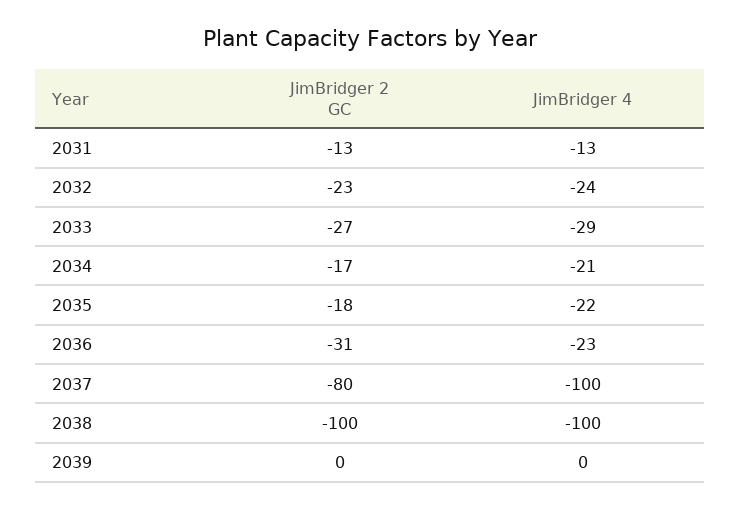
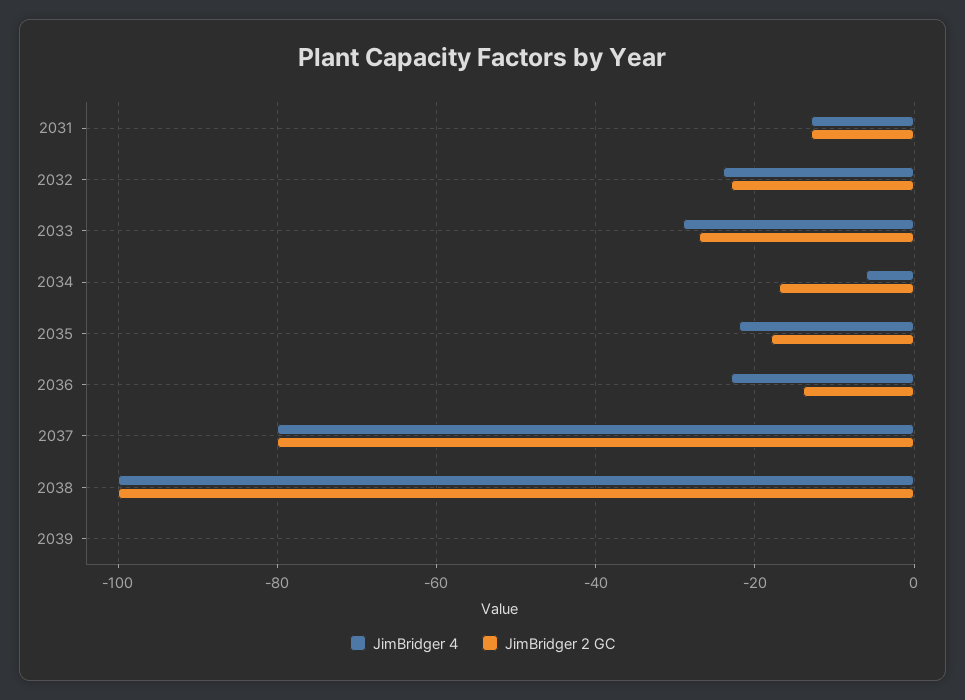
JimBridger 4, 2034: -21 -> -5
JimBridger 2 GC, 2036: -31 -> -15
JimBridger 4, 2037: -100 -> -80

